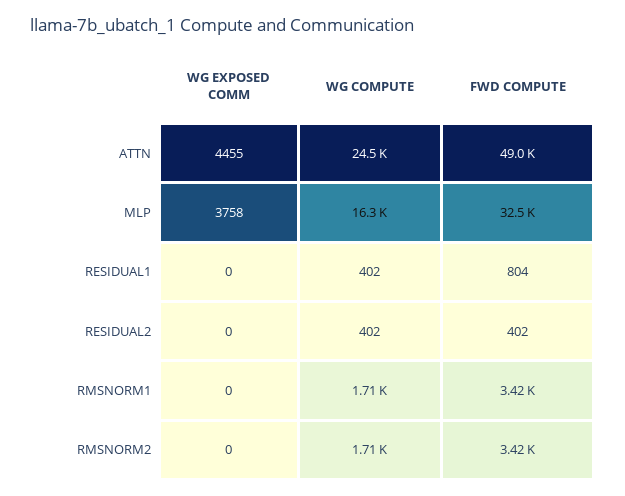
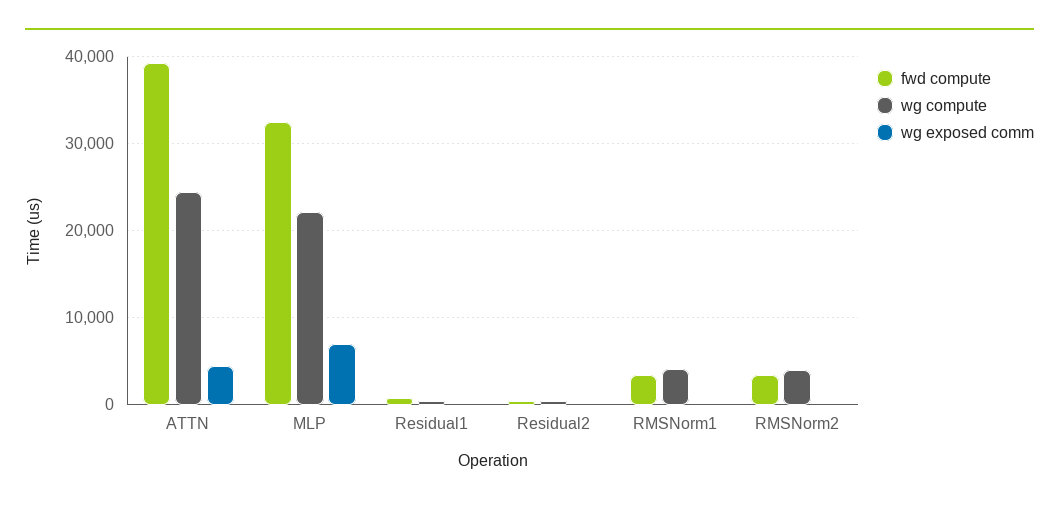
FWD COMPUTE, ATTN: 49000 -> 39000
WG EXPOSED COMM, MLP: 3758 -> 7000
WG COMPUTE, MLP: 16300 -> 22000
WG COMPUTE, RMSNORM1: 1710 -> 4000
WG COMPUTE, RMSNORM2: 1710 -> 4000

